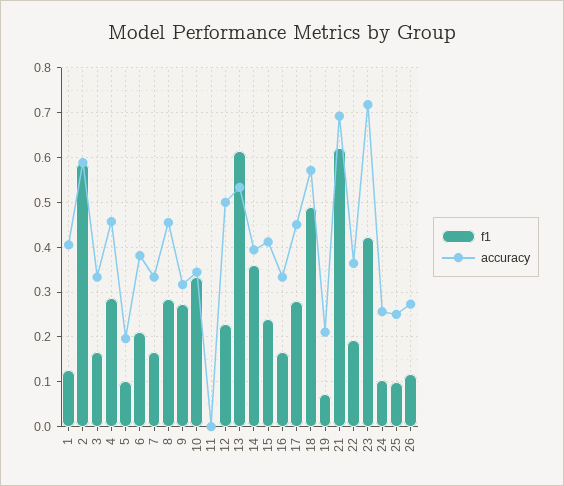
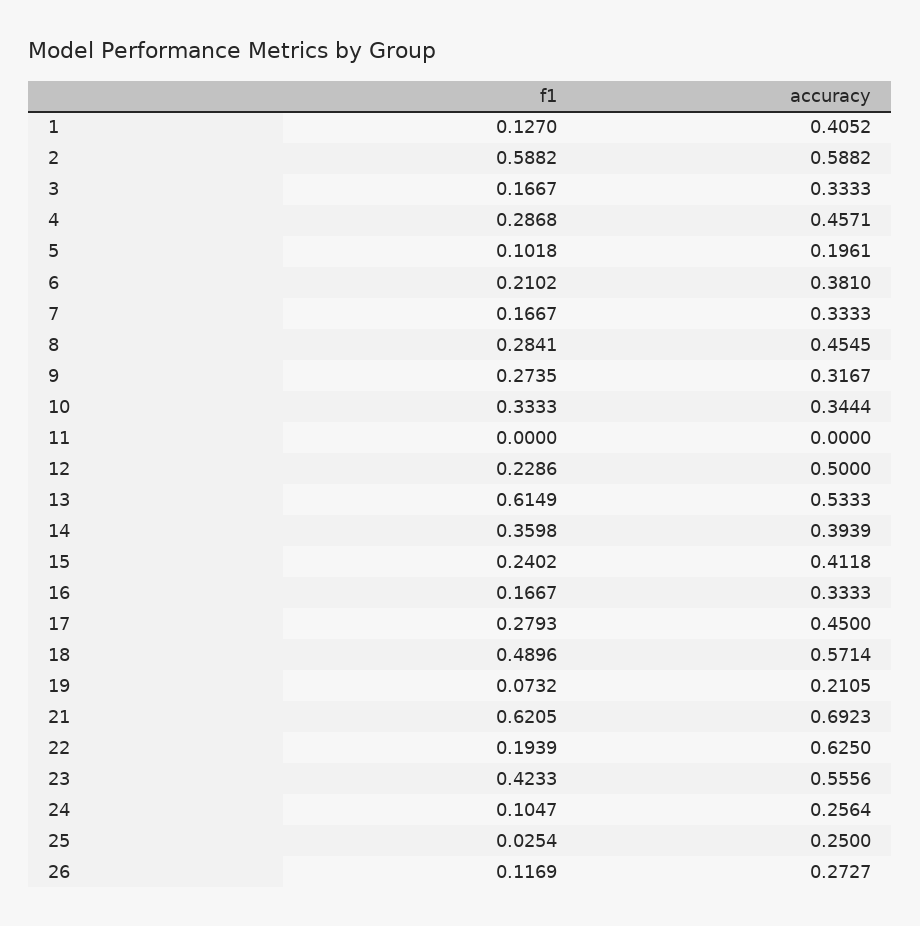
accuracy, 22: 0.36 -> 0.625
accuracy, 23: 0.72 -> 0.5556
f1, 25: 0.1 -> 0.0254

